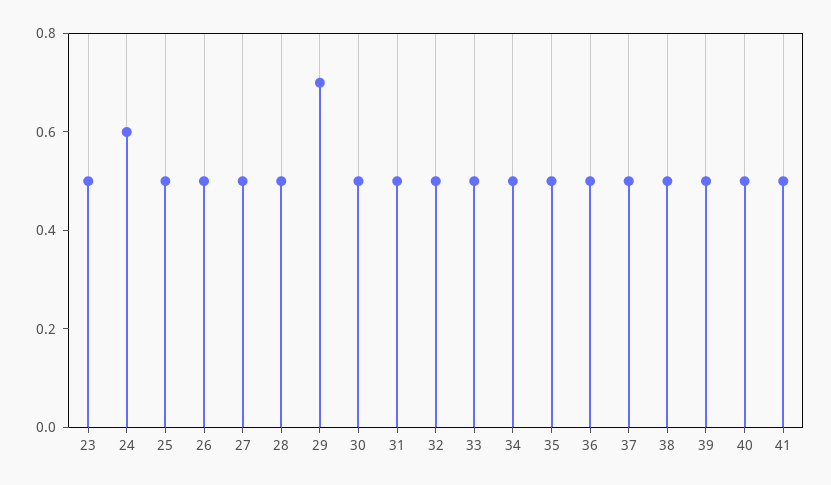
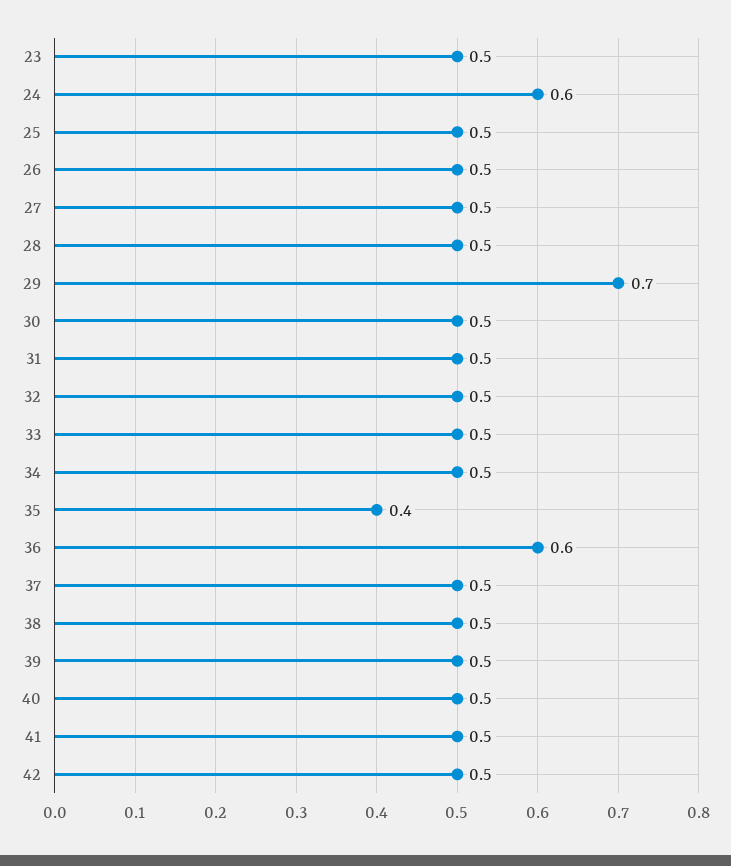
35: 0.5 -> 0.4
36: 0.5 -> 0.6
42: none -> 0.5

